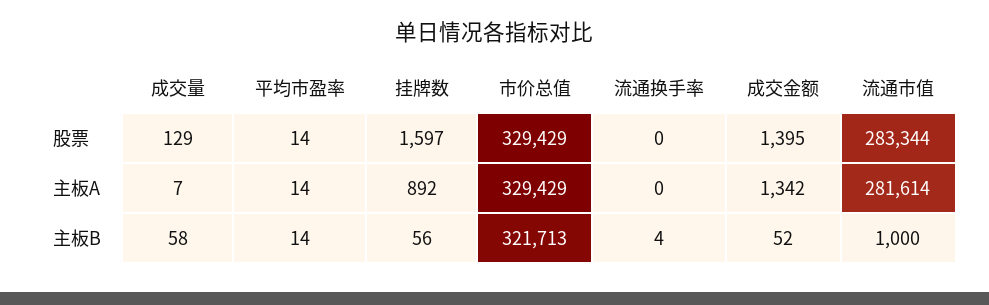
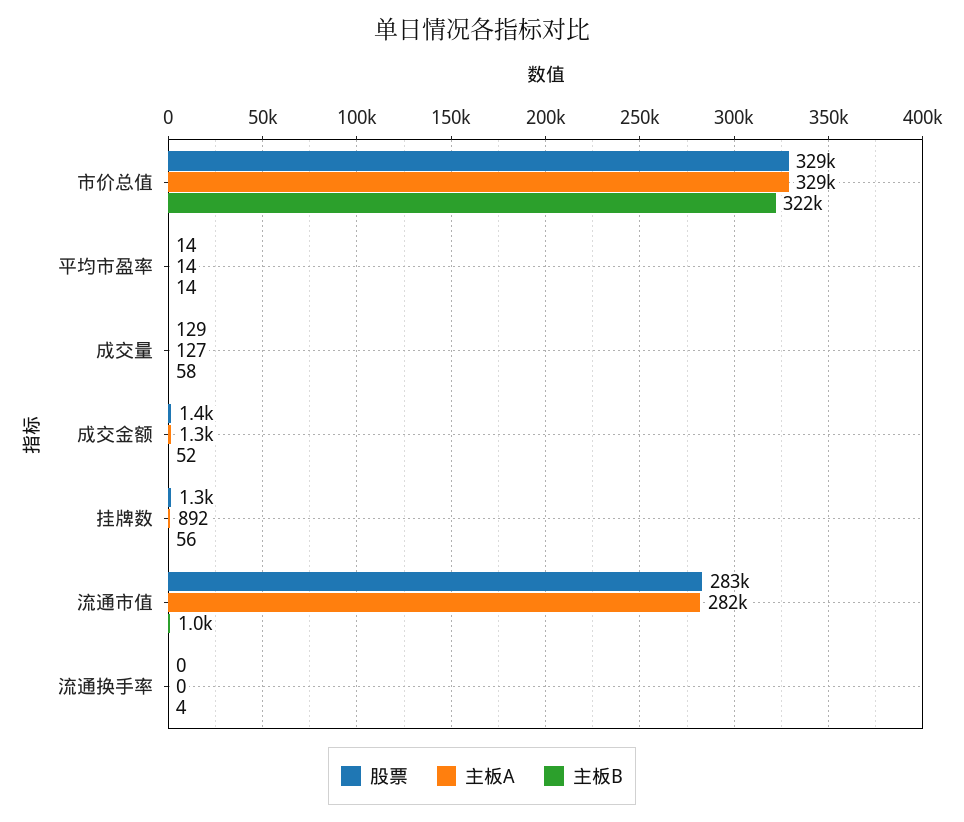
股票, 挂牌数: 1597 -> 1300
主板A, 成交量: 7 -> 127

